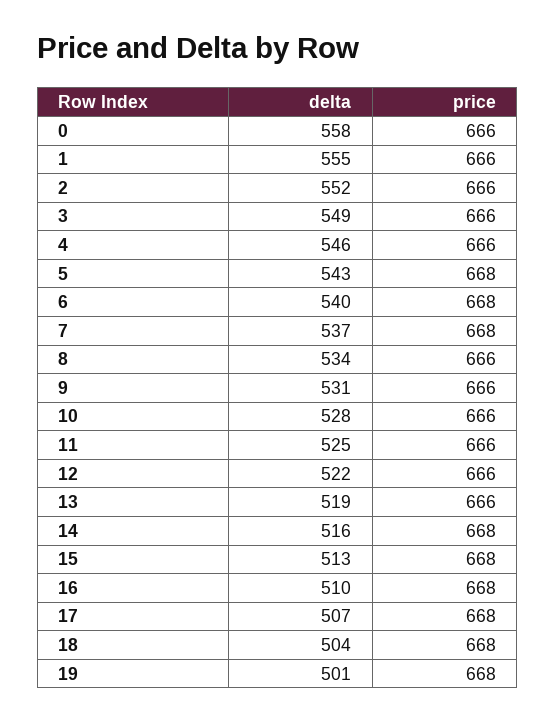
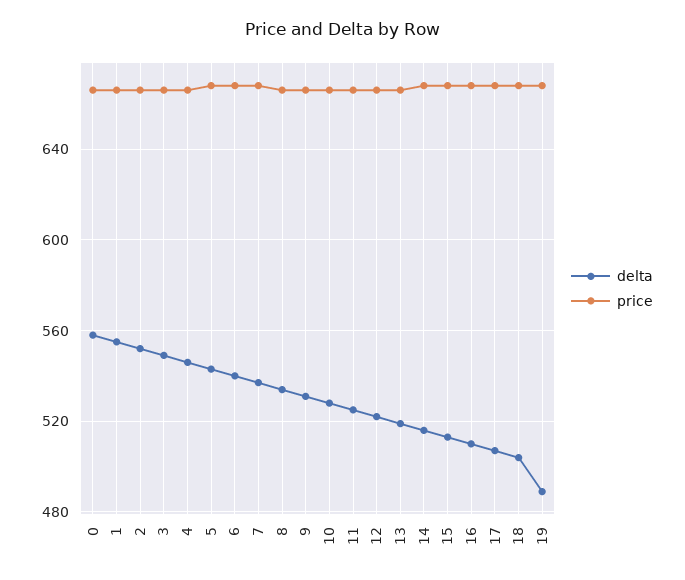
delta, 19: 501 -> 490

